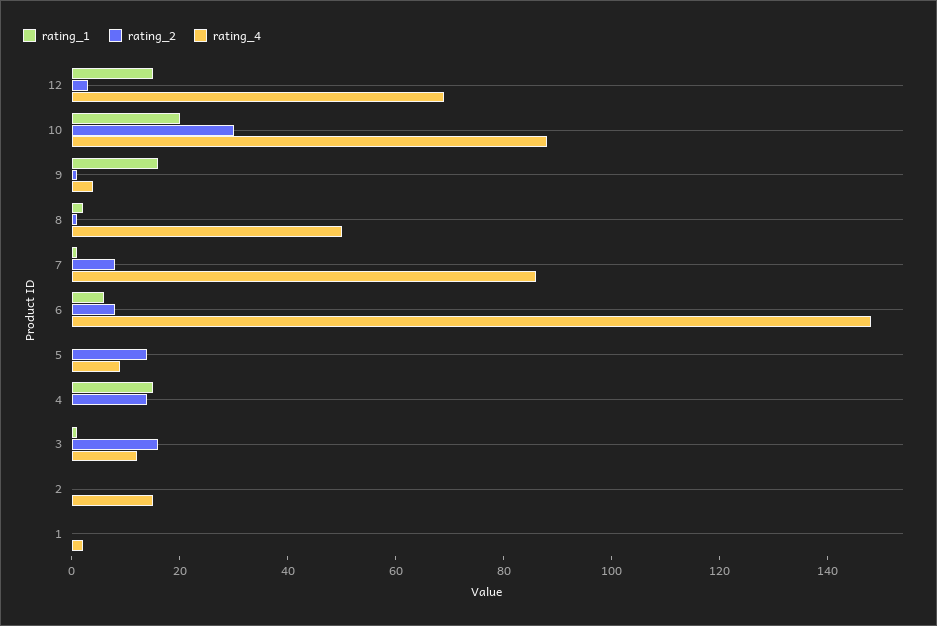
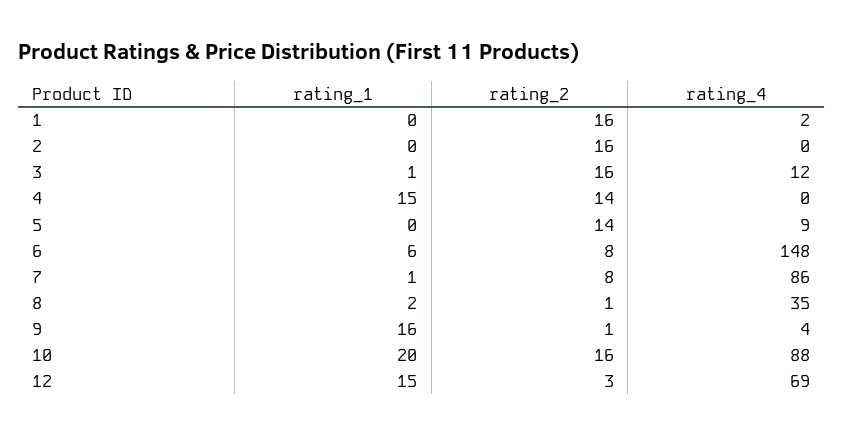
rating_2, 10: 30 -> 16
rating_4, 8: 50 -> 35
rating_2, 2: 0 -> 16
rating_4, 2: 15 -> 0
rating_2, 1: 0 -> 16

